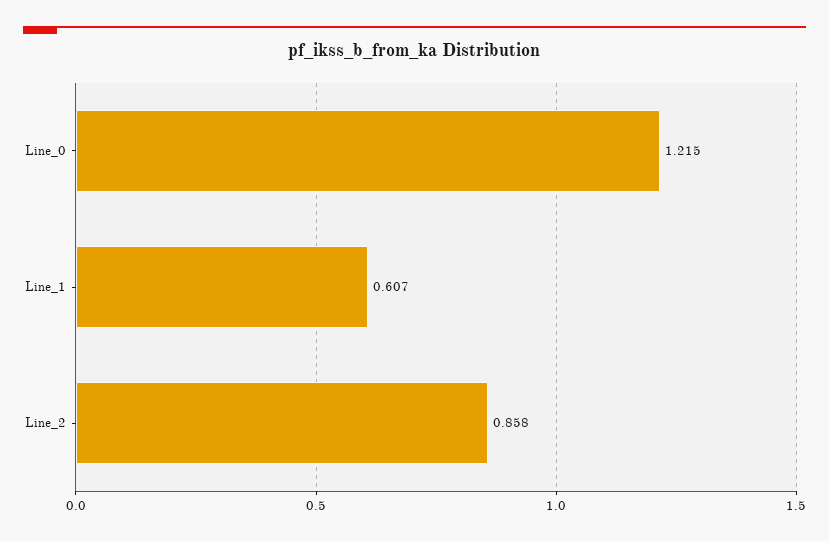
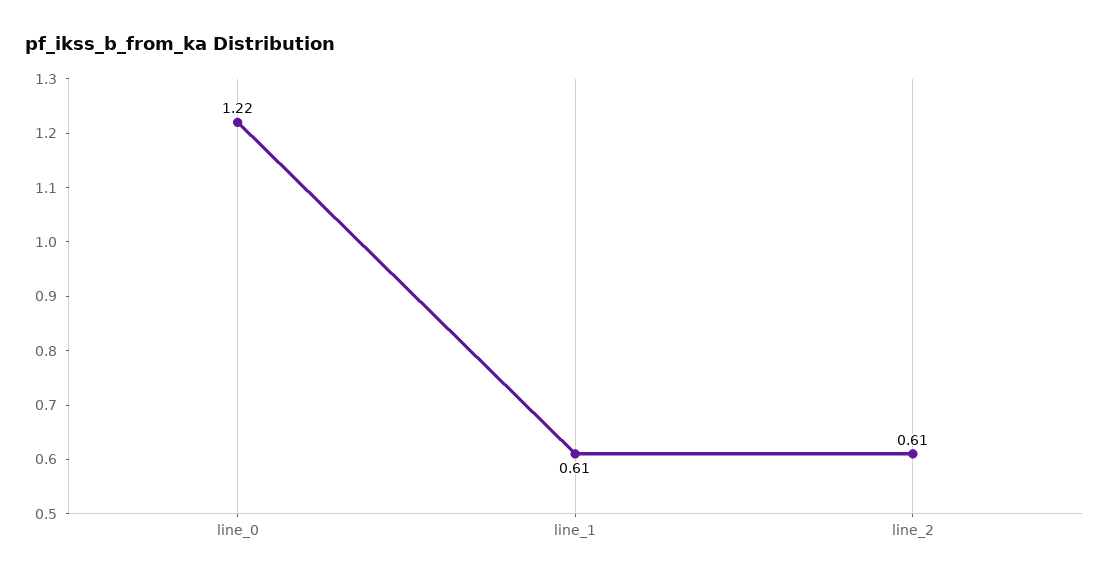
Line_2: 0.858 -> 0.61

